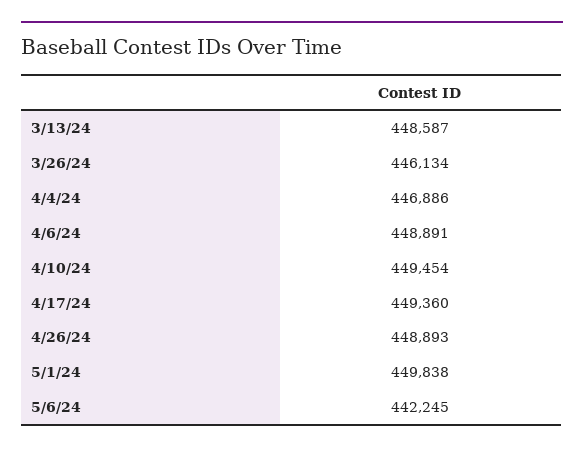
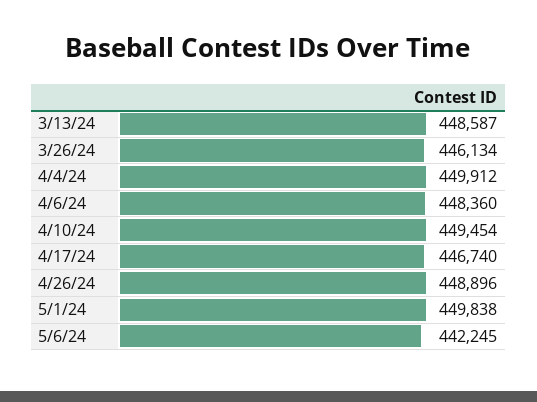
4/4/24: 446886 -> 449912
4/6/24: 448891 -> 448360
4/17/24: 449360 -> 446740
4/26/24: 448893 -> 448896

